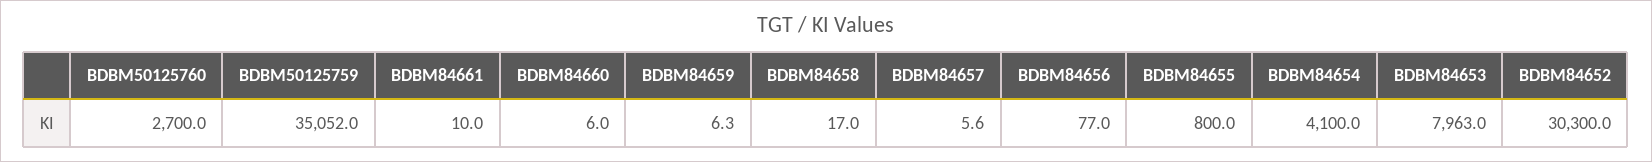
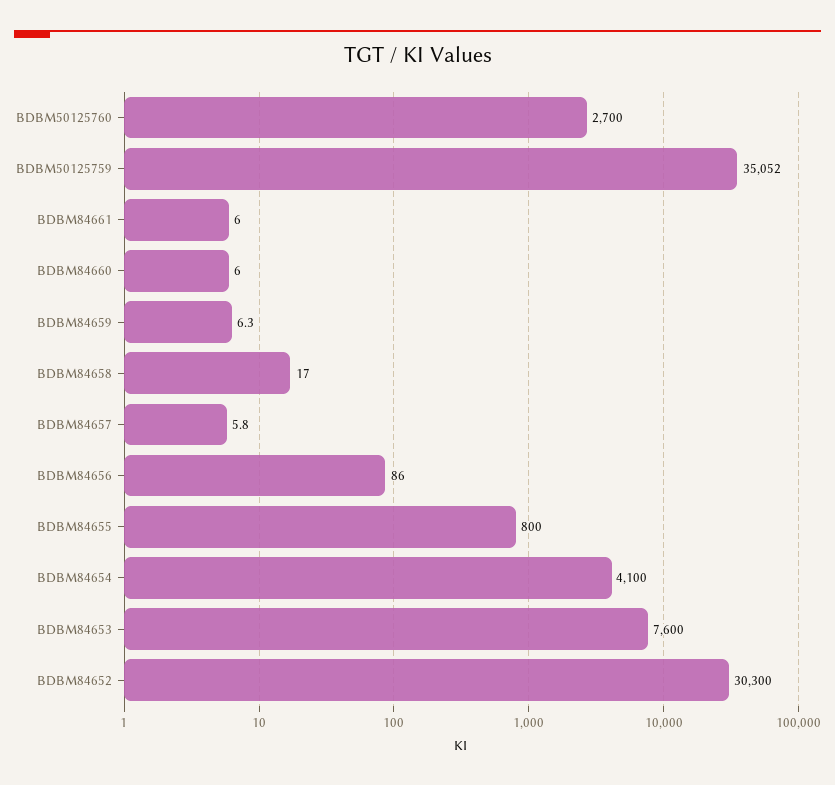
BDBM84661: 10 -> 6
BDBM84657: 5.6 -> 5.8
BDBM84656: 77 -> 86
BDBM84653: 7963 -> 7600

